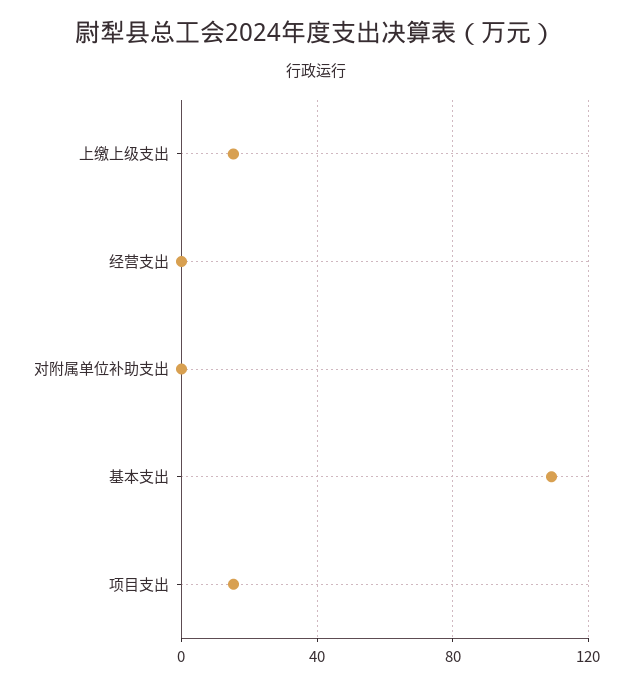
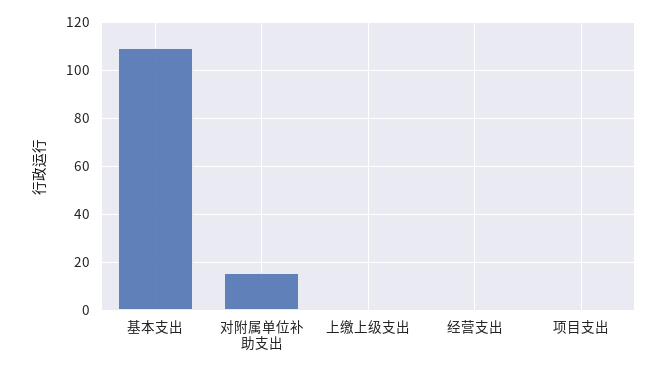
上缴上级支出: 15 -> 0
对附属单位补助支出: 0 -> 15
项目支出: 15 -> 0

